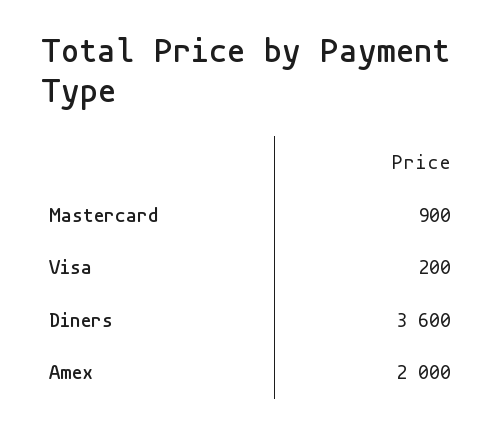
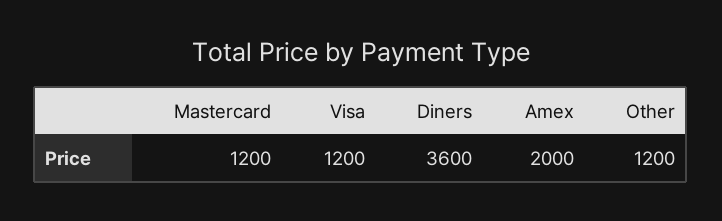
Mastercard: 900 -> 1200
Visa: 200 -> 1200
Other: none -> 1200

